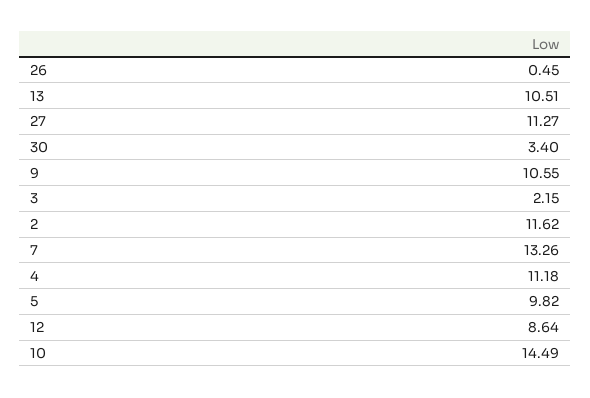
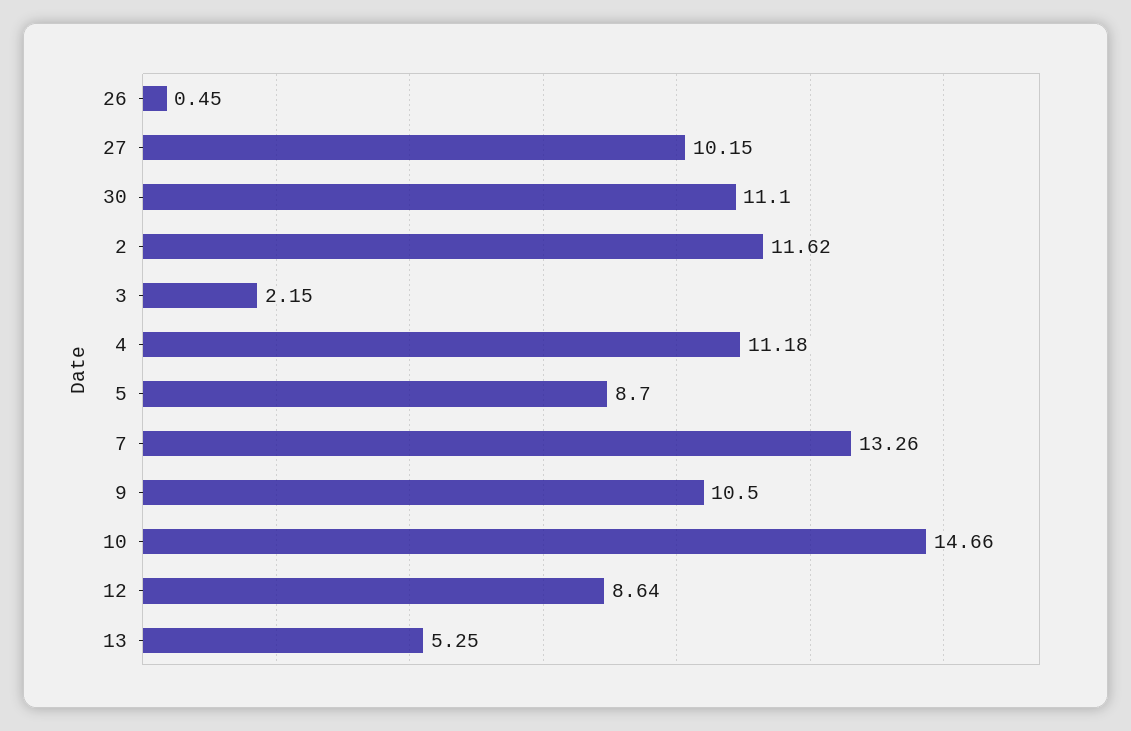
13: 10.51 -> 5.25
27: 11.27 -> 10.15
30: 3.4 -> 11.1
9: 10.55 -> 10.5
5: 9.82 -> 8.7
10: 14.49 -> 14.66

